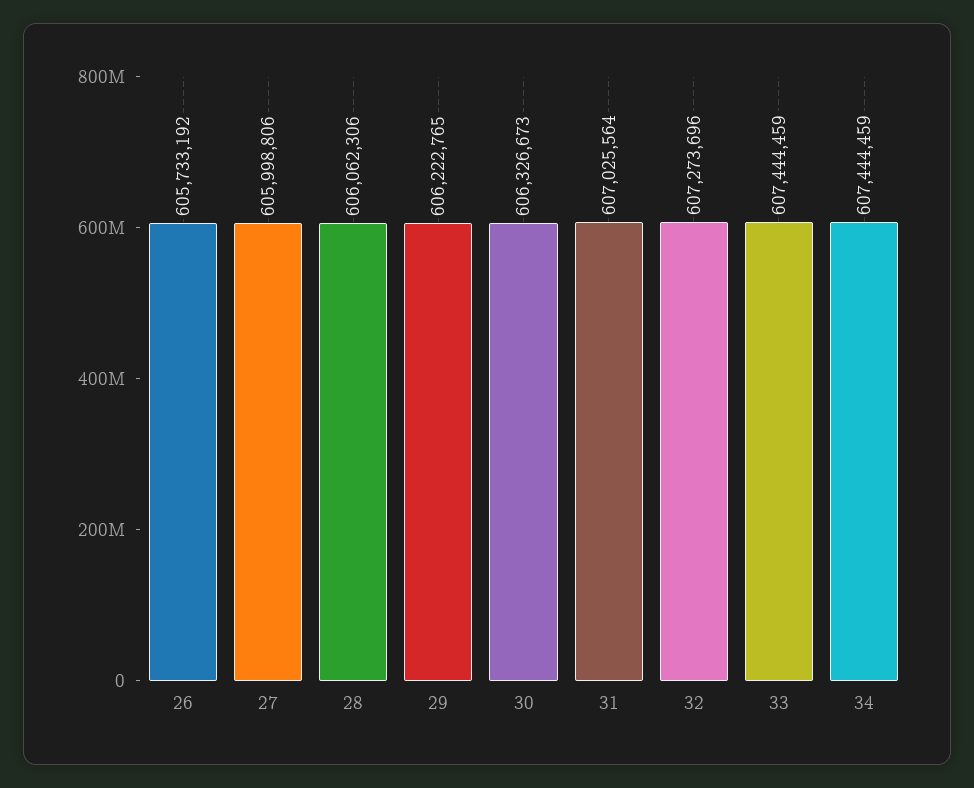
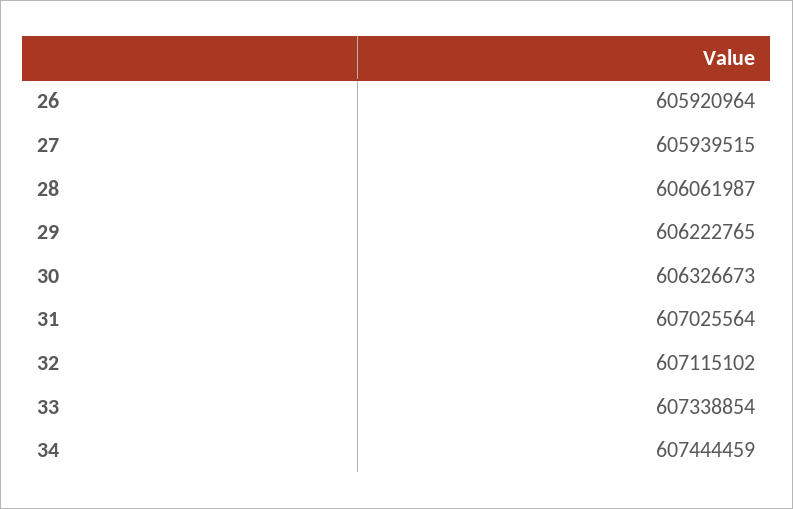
26: 605733192 -> 605920964
27: 605998806 -> 605939515
28: 606062306 -> 606061987
32: 607273696 -> 607115102
33: 607444459 -> 607338854

